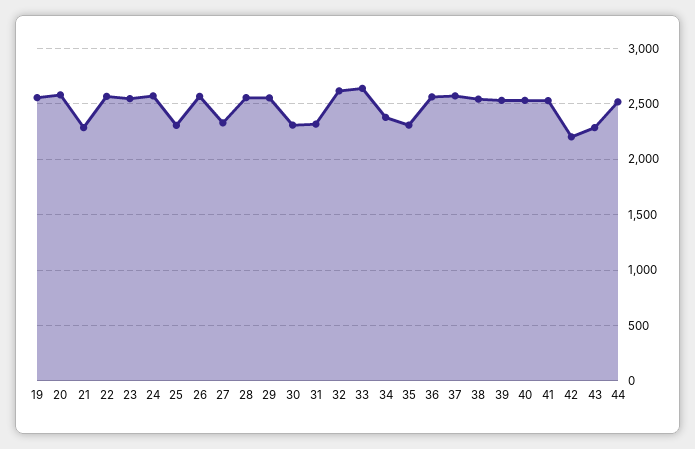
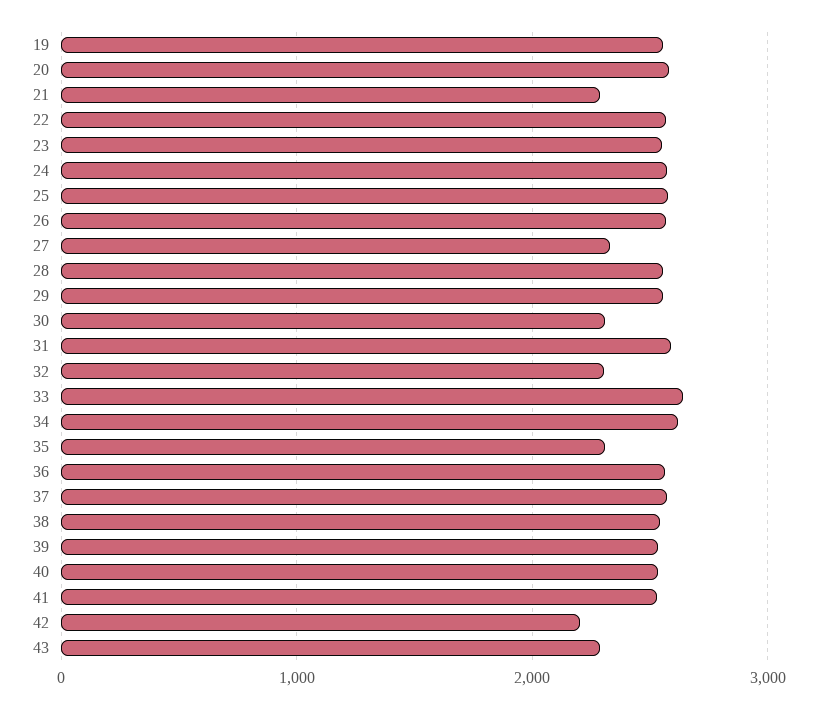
25: 2300 -> 2600
31: 2300 -> 2600
32: 2600 -> 2300
34: 2400 -> 2600
44: 2500 -> none

